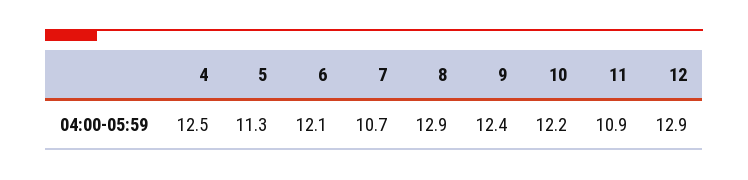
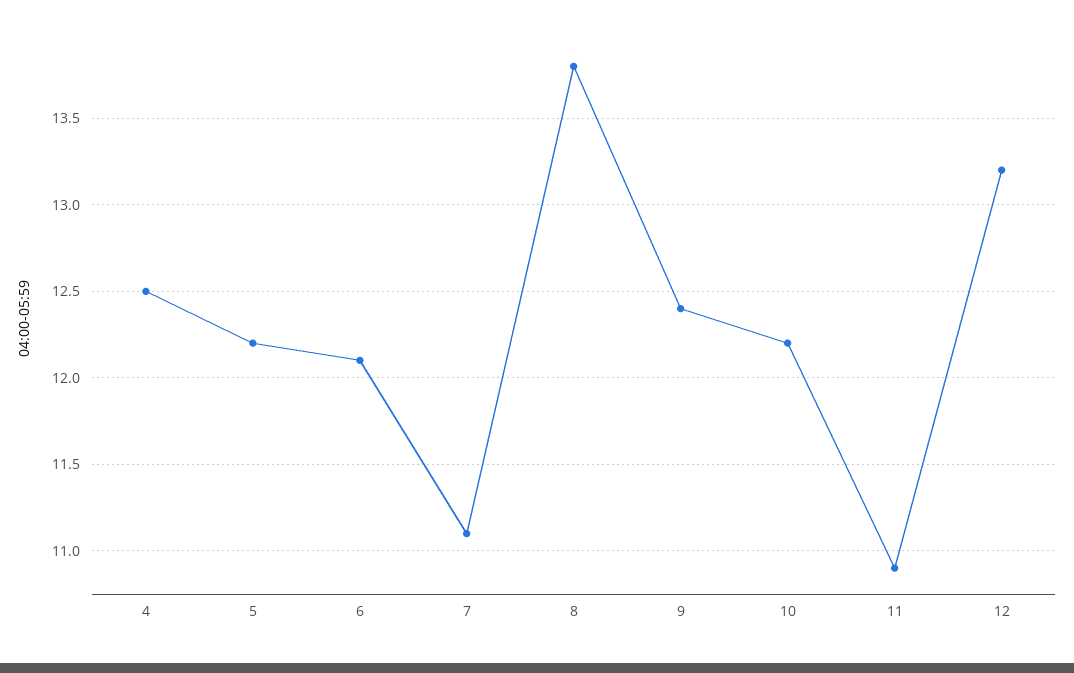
5: 11.3 -> 12.2
7: 10.7 -> 11.1
8: 12.9 -> 13.8
12: 12.9 -> 13.2

